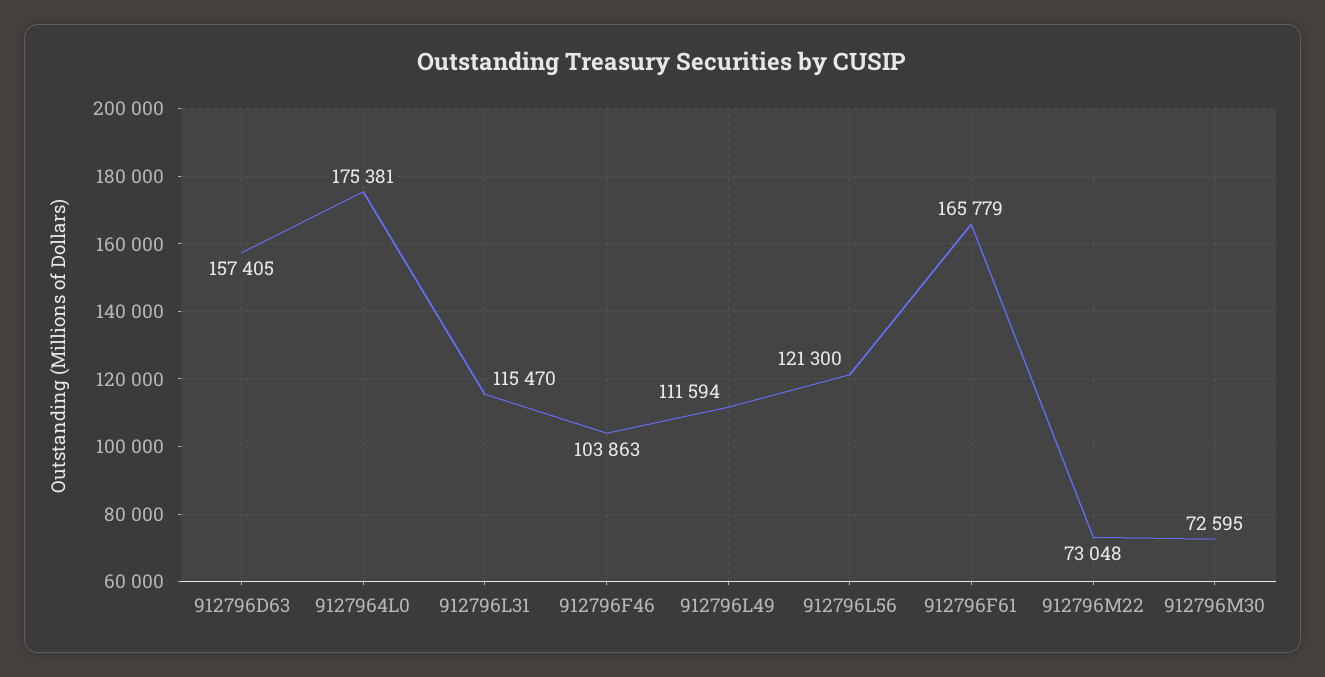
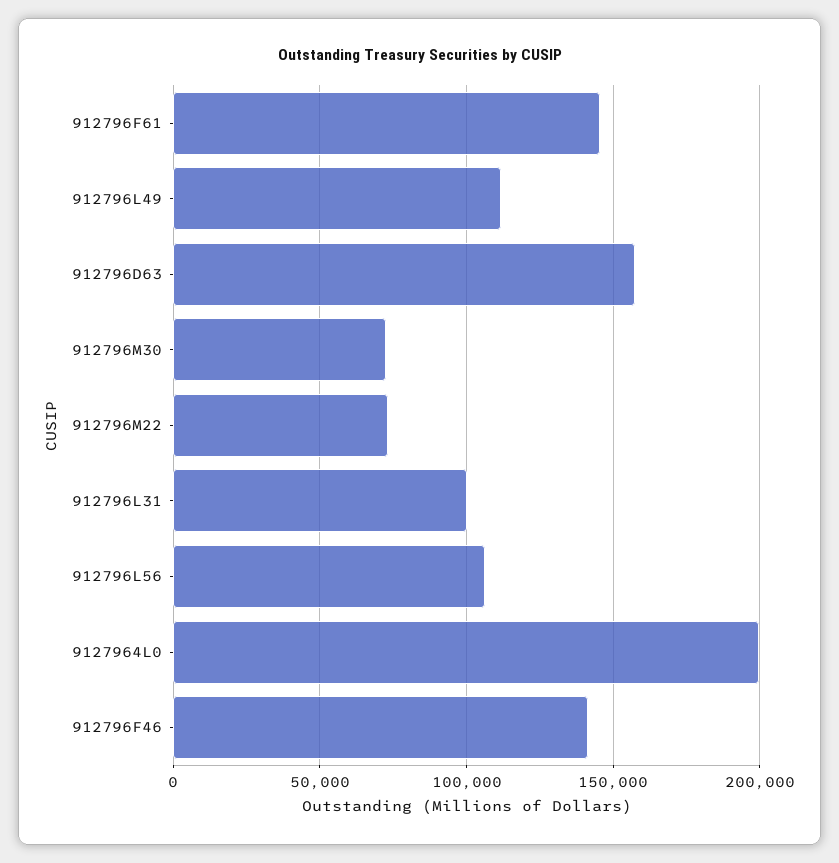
9127964L0: 175381 -> 200000
912796L31: 115470 -> 100000
912796F46: 103863 -> 140000
912796L56: 121300 -> 105000
912796F61: 165779 -> 145000

